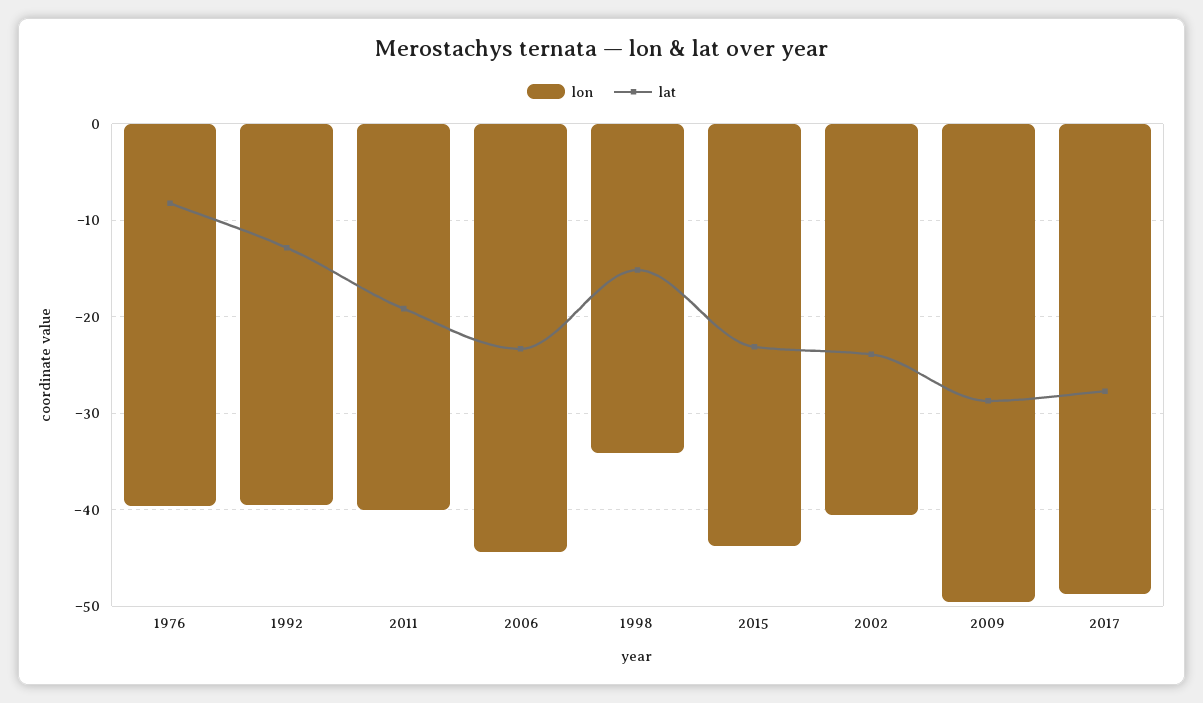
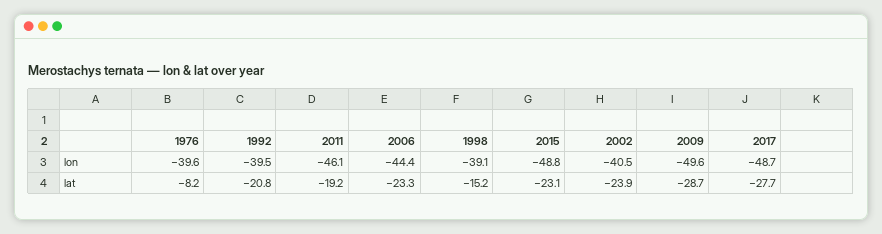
lat, 1992: -13 -> -20.8
lon, 2011: -40 -> -46.1
lon, 1998: -34 -> -39.1
lon, 2015: -44 -> -48.8

